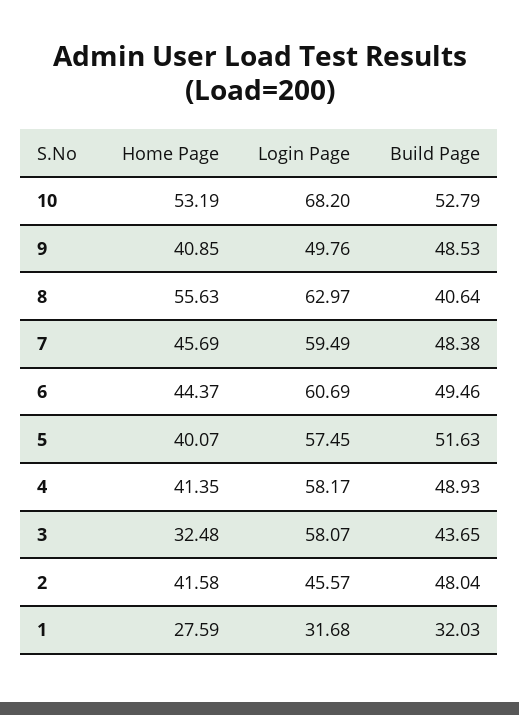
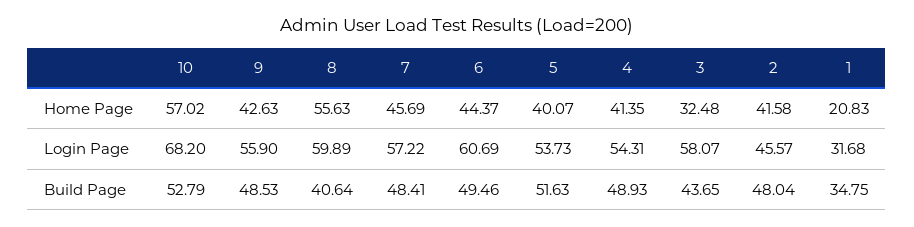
Home Page, 10: 53.19 -> 57.02
Home Page, 9: 40.85 -> 42.63
Login Page, 9: 49.76 -> 55.9
Login Page, 8: 62.97 -> 59.89
Login Page, 7: 59.49 -> 57.22
Build Page, 7: 48.38 -> 48.41
Login Page, 5: 57.45 -> 53.73
Login Page, 4: 58.17 -> 54.31
Home Page, 1: 27.59 -> 20.83
Build Page, 1: 32.03 -> 34.75

